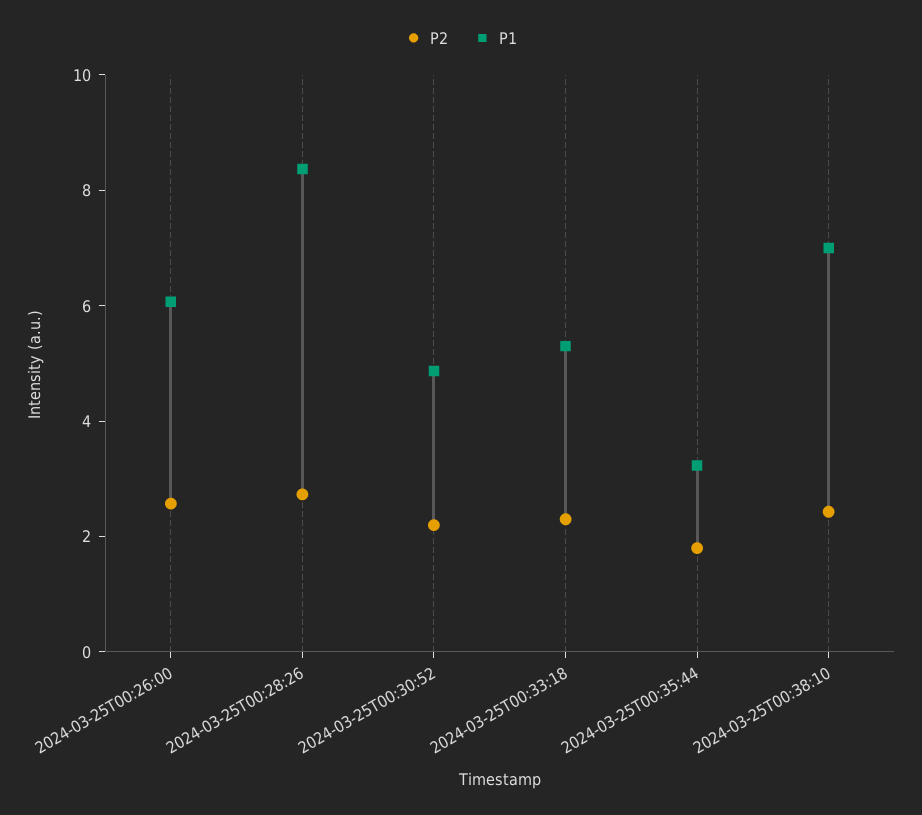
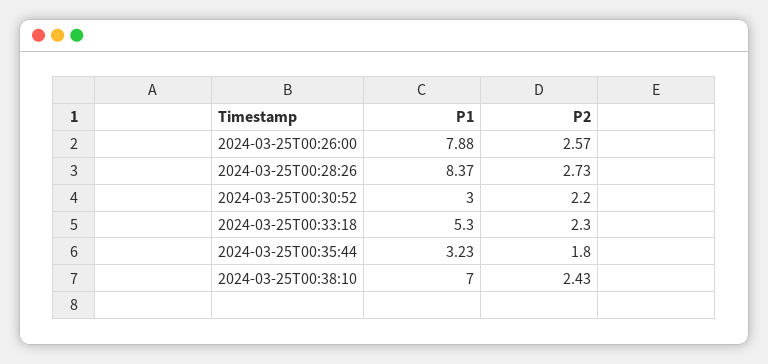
P1, 2024-03-25T00:26:00: 6 -> 7.88
P1, 2024-03-25T00:30:52: 5 -> 3

